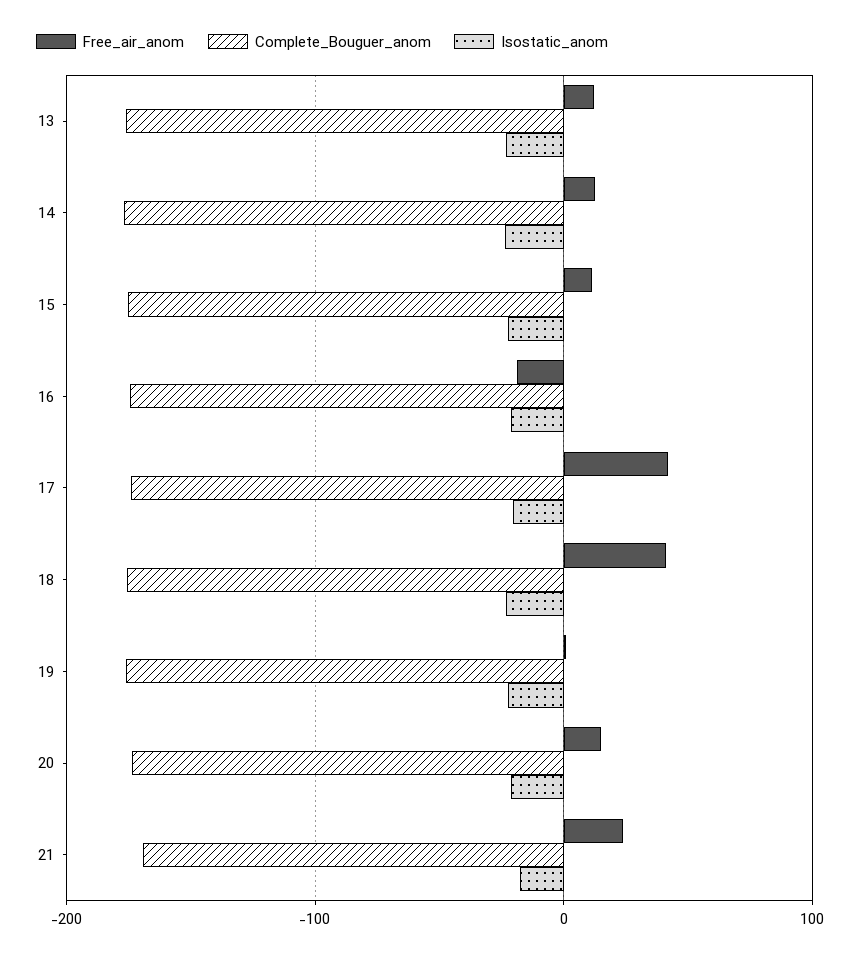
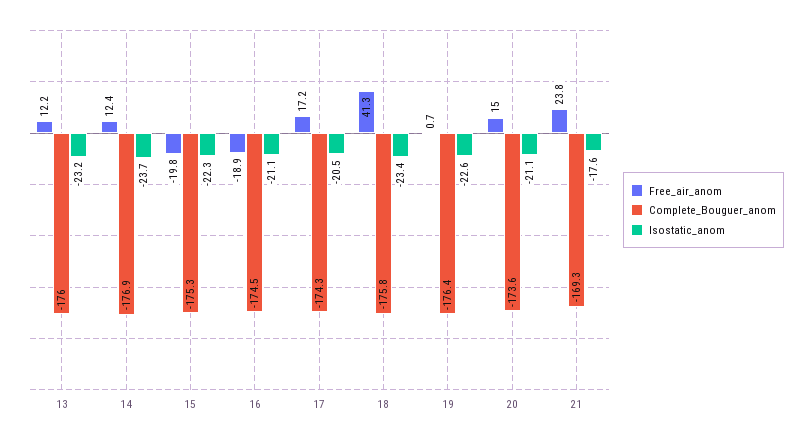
Free_air_anom, 15: 10 -> -19.8
Free_air_anom, 17: 40 -> 17.2

